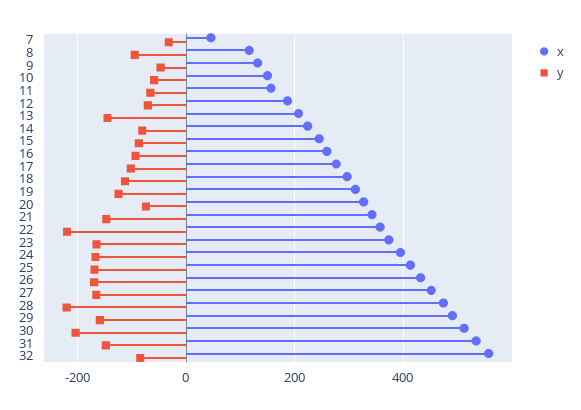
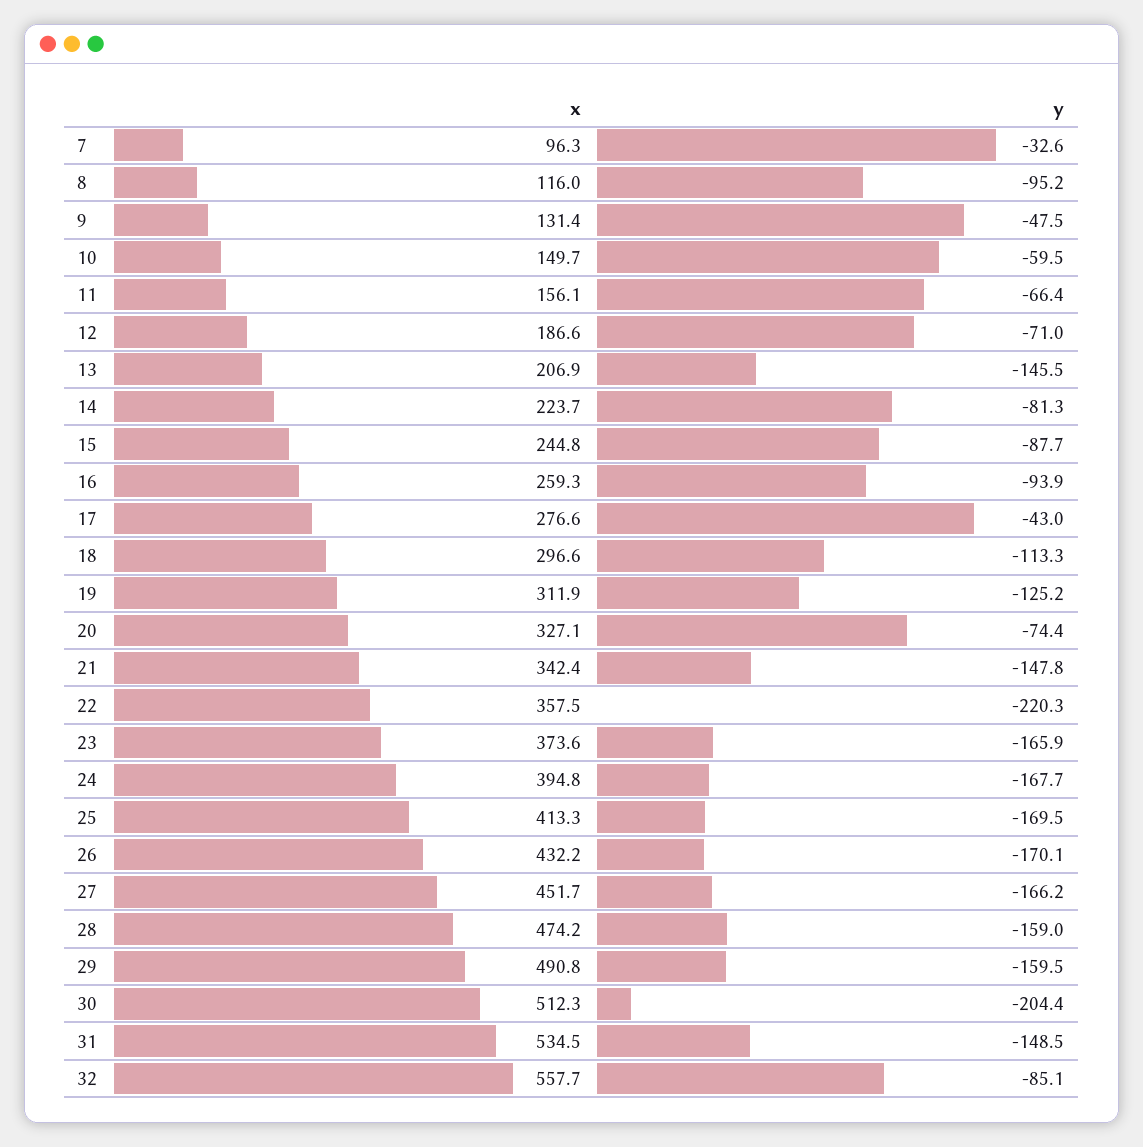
x, 7: 40 -> 96.3
y, 17: -100 -> -43
y, 28: -220 -> -159

